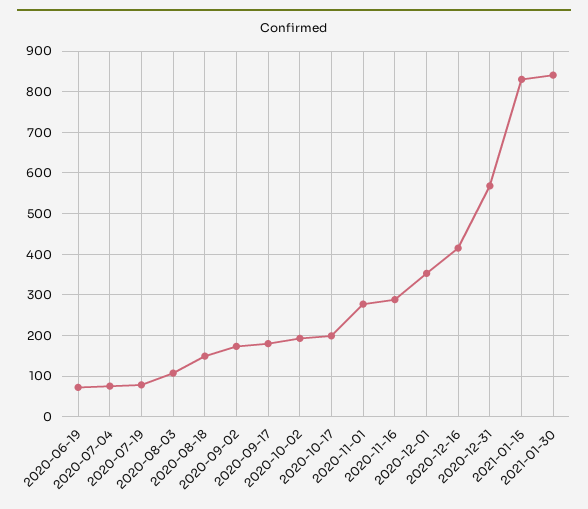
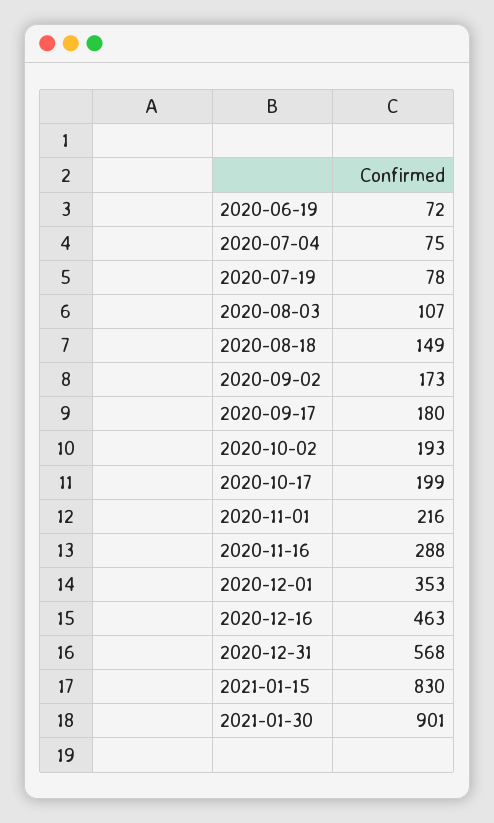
2020-11-01: 280 -> 216
2020-12-16: 420 -> 463
2021-01-30: 840 -> 901

